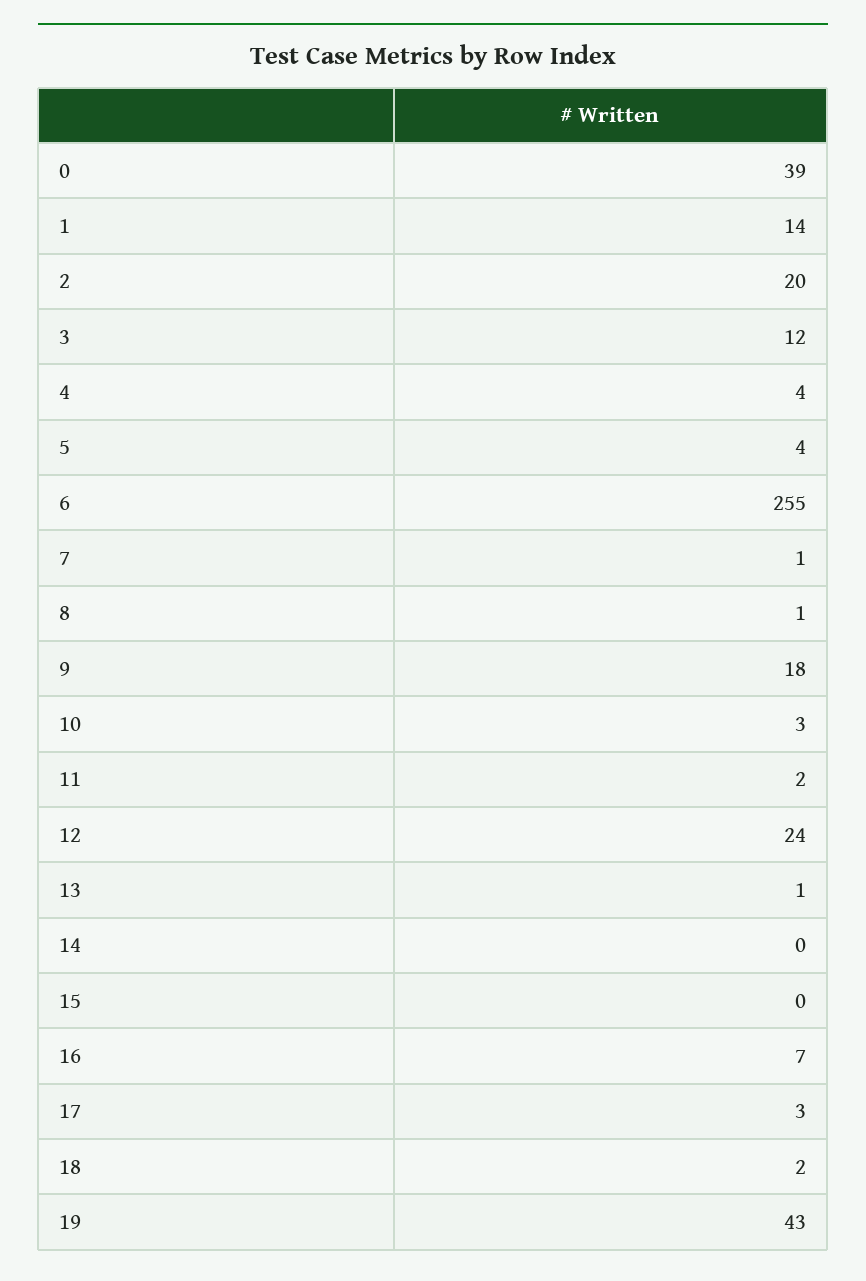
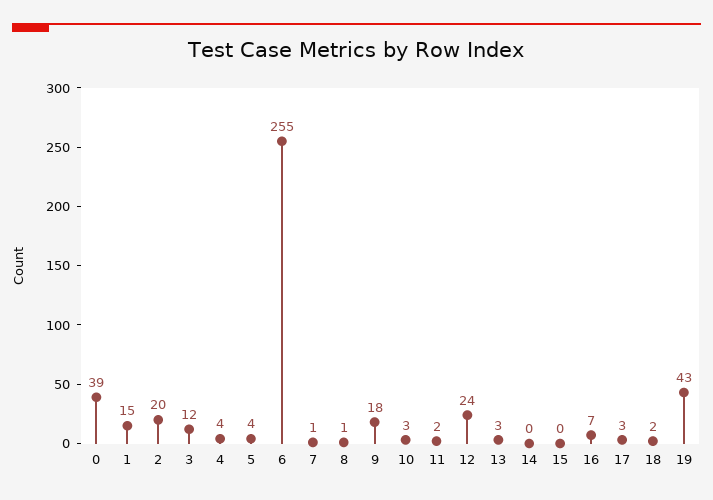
1: 14 -> 15
13: 1 -> 3

